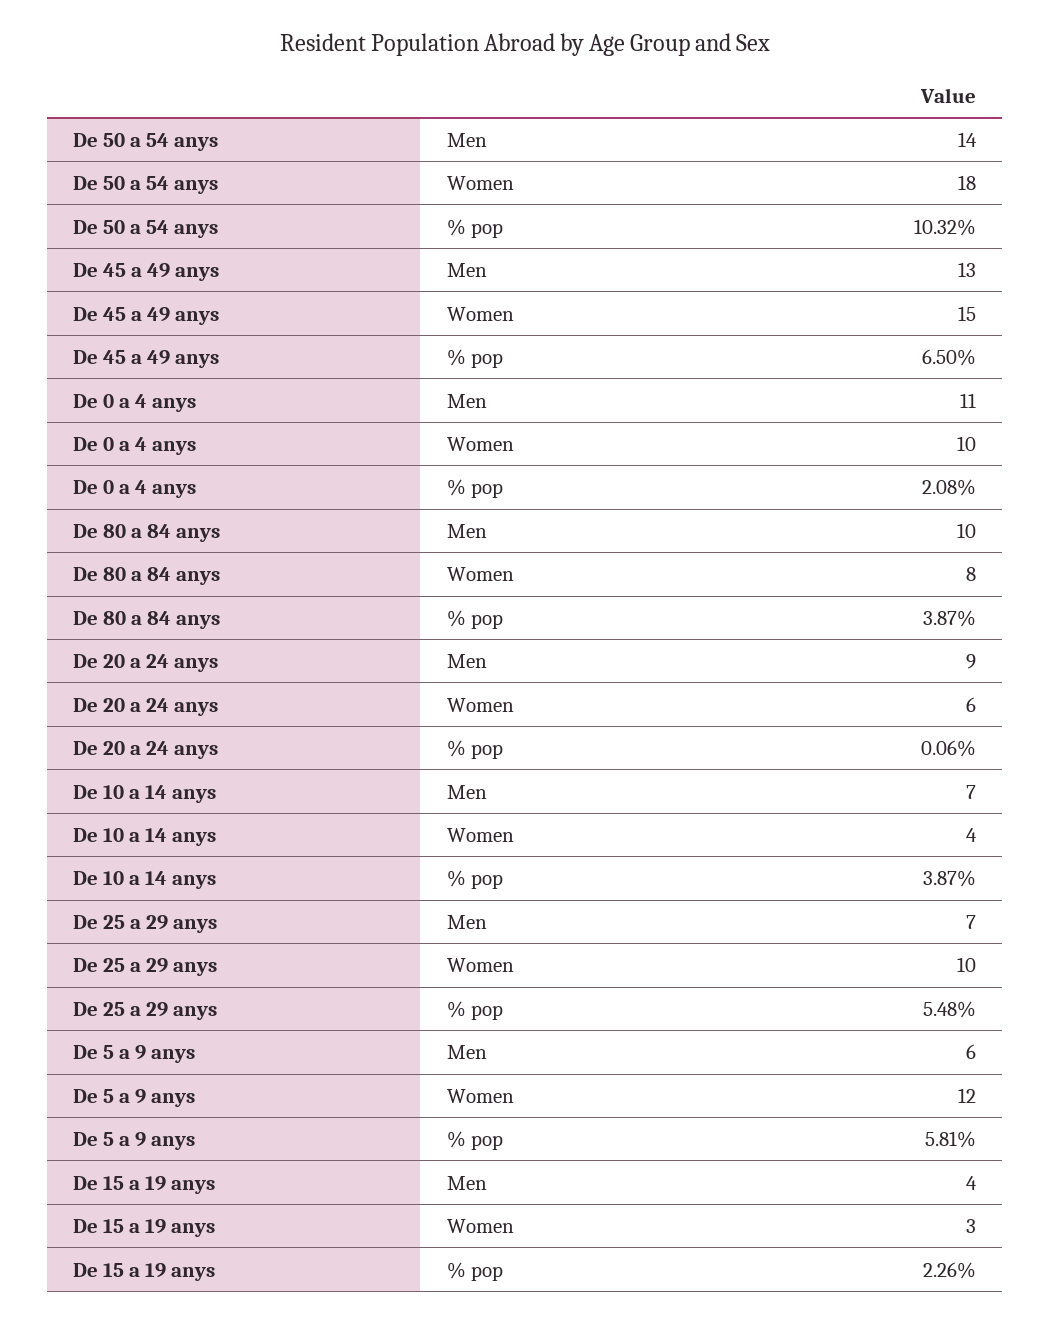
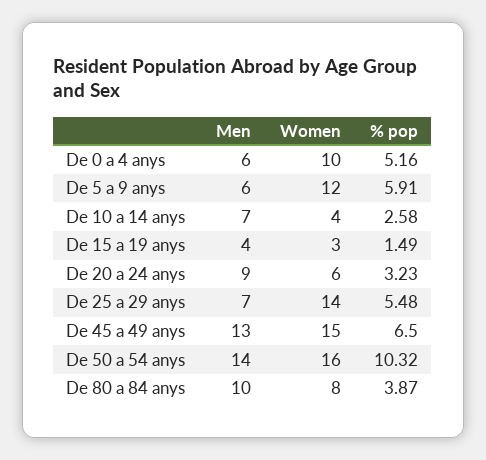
De 50 a 54 anys, Women: 18 -> 16
De 0 a 4 anys, Men: 11 -> 6
De 0 a 4 anys, % pop: 2.08 -> 5.16
De 20 a 24 anys, % pop: 0.06 -> 3.23
De 10 a 14 anys, % pop: 3.87 -> 2.58
De 25 a 29 anys, Women: 10 -> 14
De 5 a 9 anys, % pop: 5.81 -> 5.91
De 15 a 19 anys, % pop: 2.26 -> 1.49

